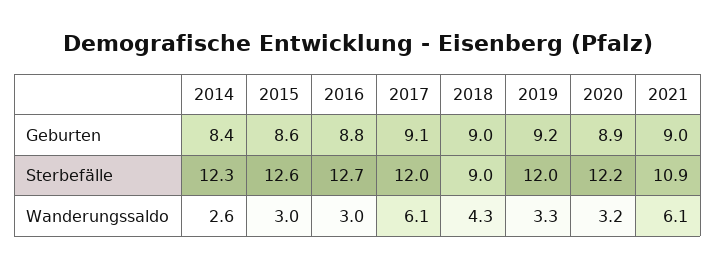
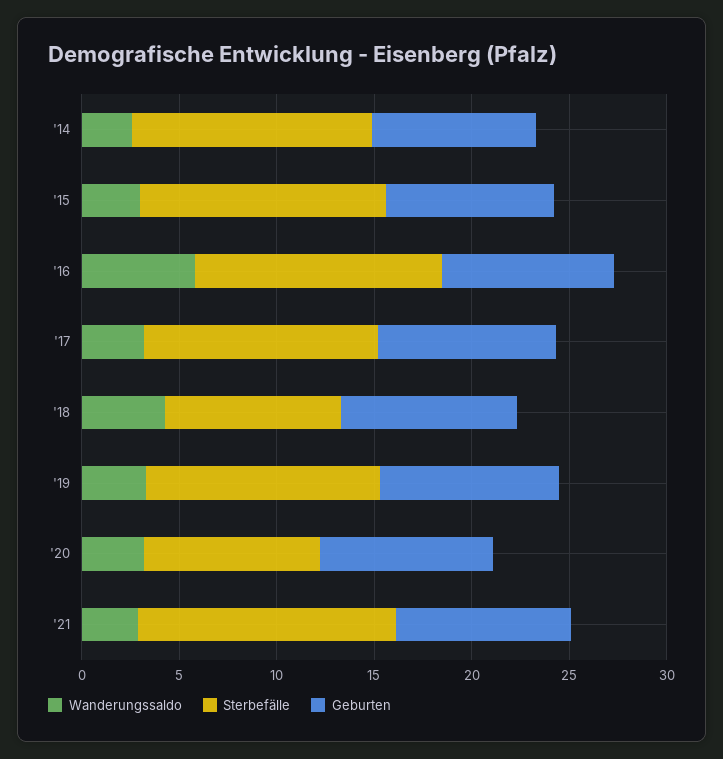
Sterbefälle, 2020: 12.2 -> 9
Sterbefälle, 2021: 10.9 -> 13
Wanderungssaldo, 2016: 3 -> 6
Wanderungssaldo, 2017: 6.1 -> 3
Wanderungssaldo, 2021: 6.1 -> 3

